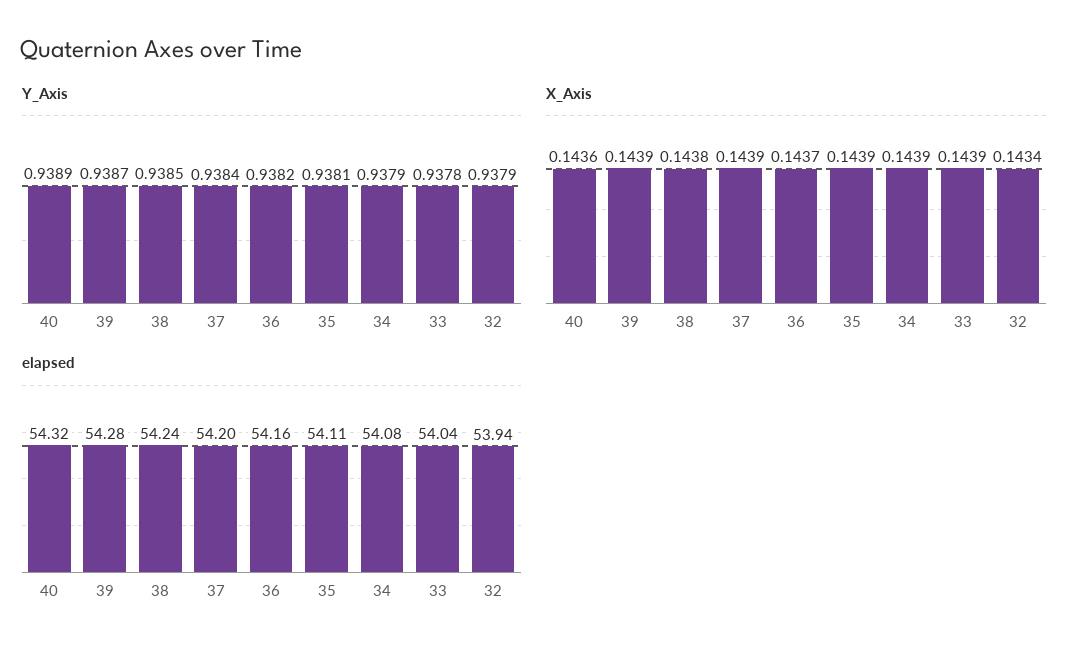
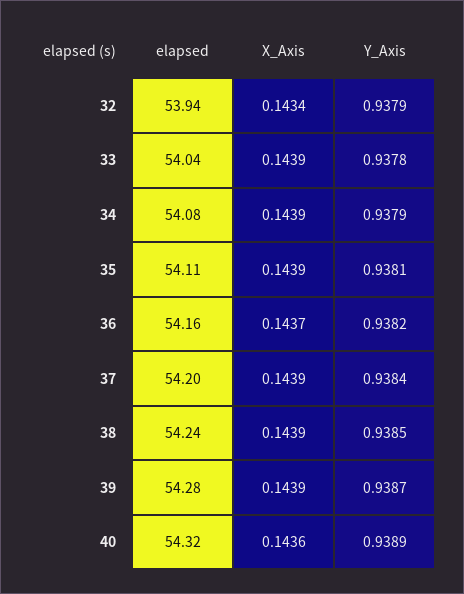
X_Axis, 38: 0.1438 -> 0.1439

